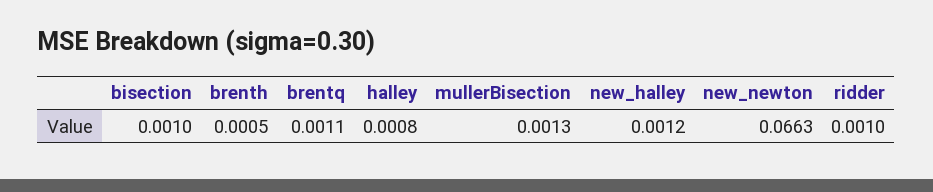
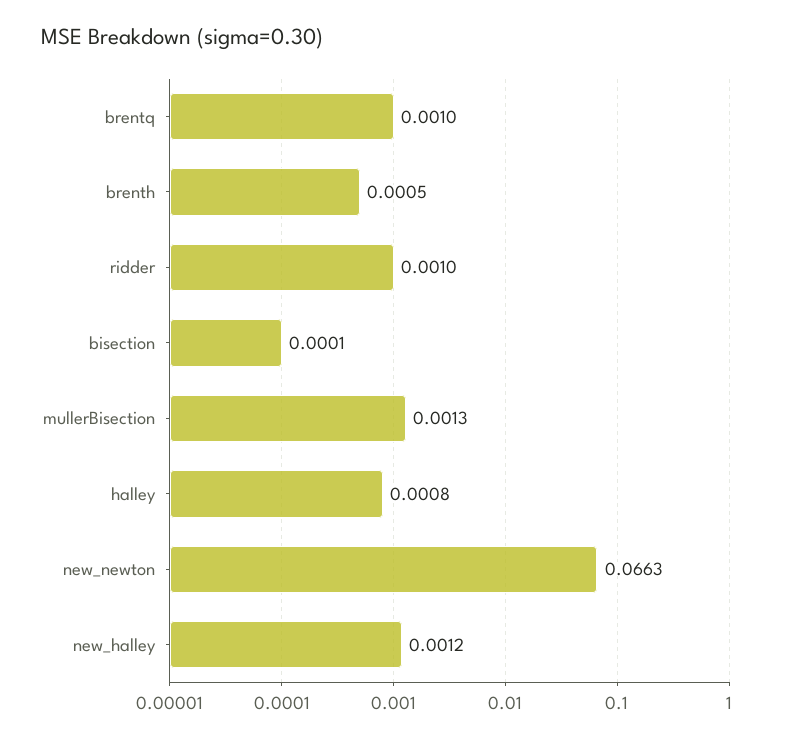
bisection: 0.001 -> 0.0001
brentq: 0.0011 -> 0.001

